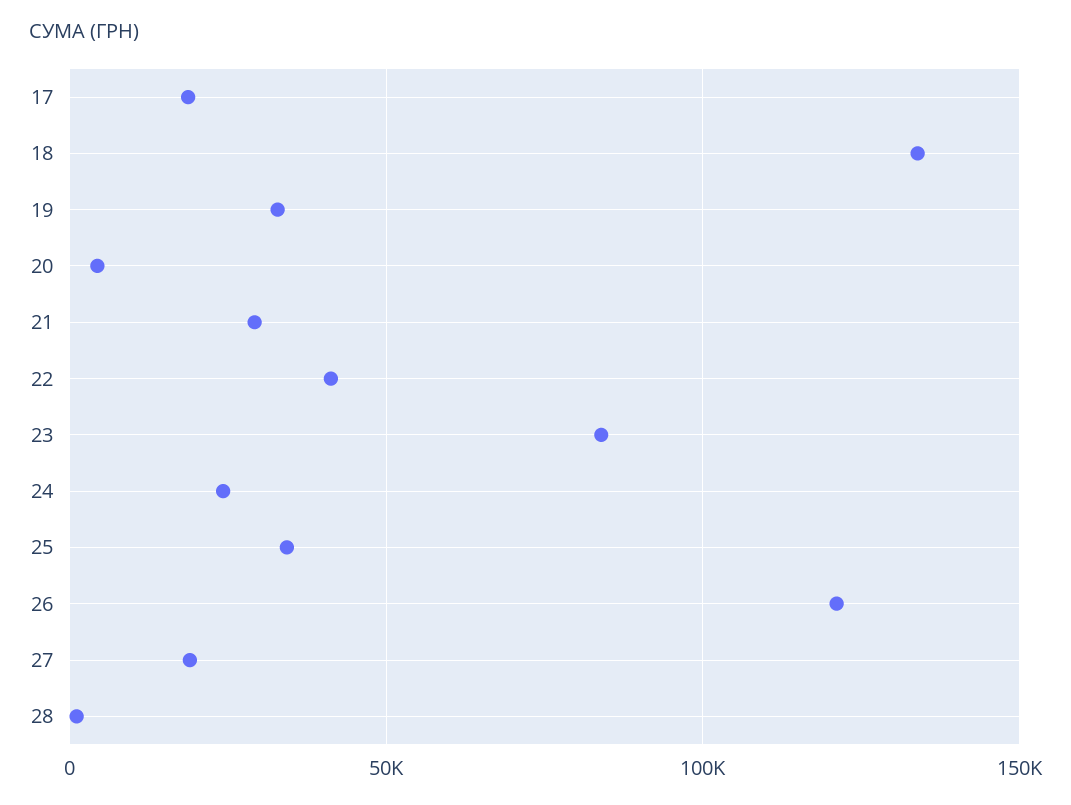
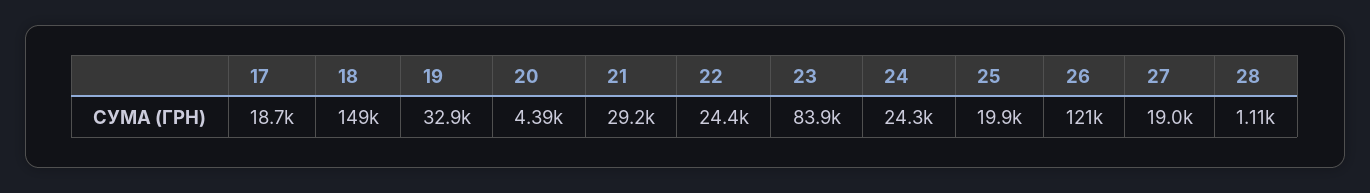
18: 135000 -> 149000
22: 40000 -> 24400
25: 35000 -> 19900

